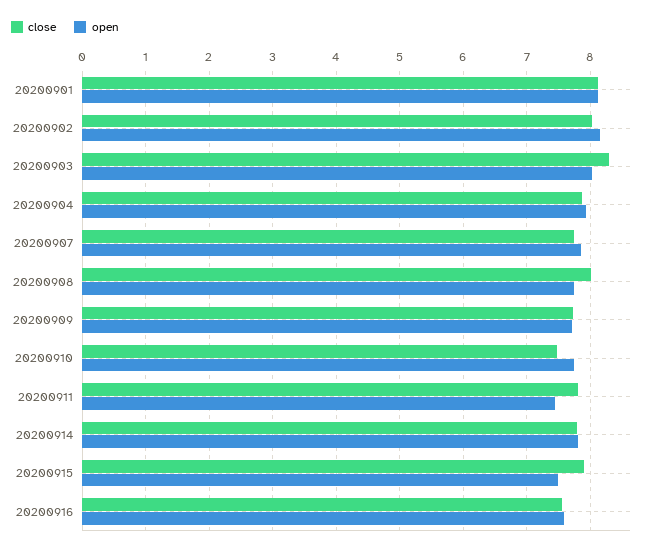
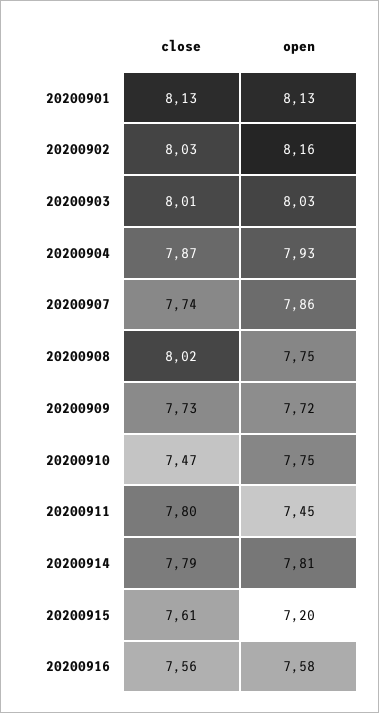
close, 20200903: 8.3 -> 8.01
close, 20200915: 7.9 -> 7.61
open, 20200915: 7.5 -> 7.2

